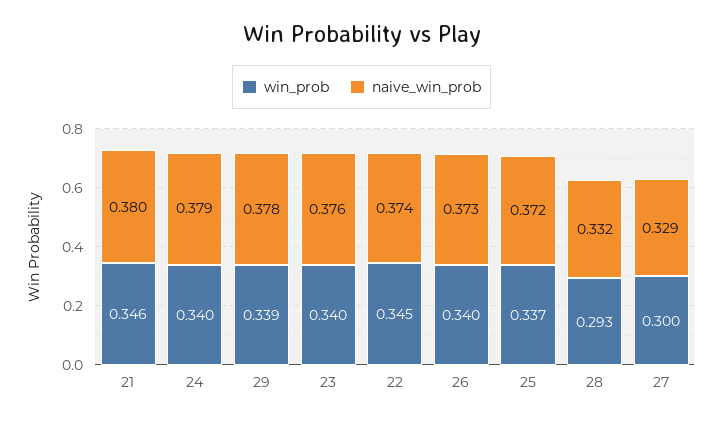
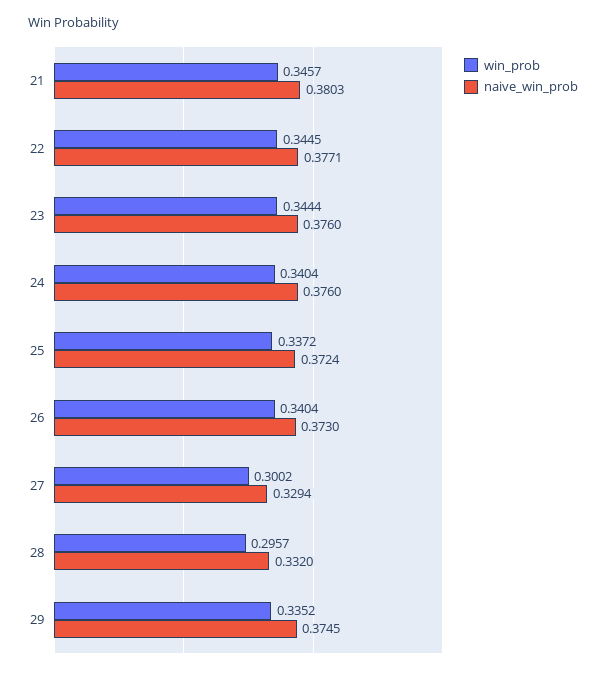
naive_win_prob, 24: 0.379 -> 0.376
win_prob, 29: 0.339 -> 0.3352
naive_win_prob, 29: 0.378 -> 0.3745
win_prob, 23: 0.34 -> 0.3444
naive_win_prob, 22: 0.374 -> 0.3771
win_prob, 28: 0.293 -> 0.2957

